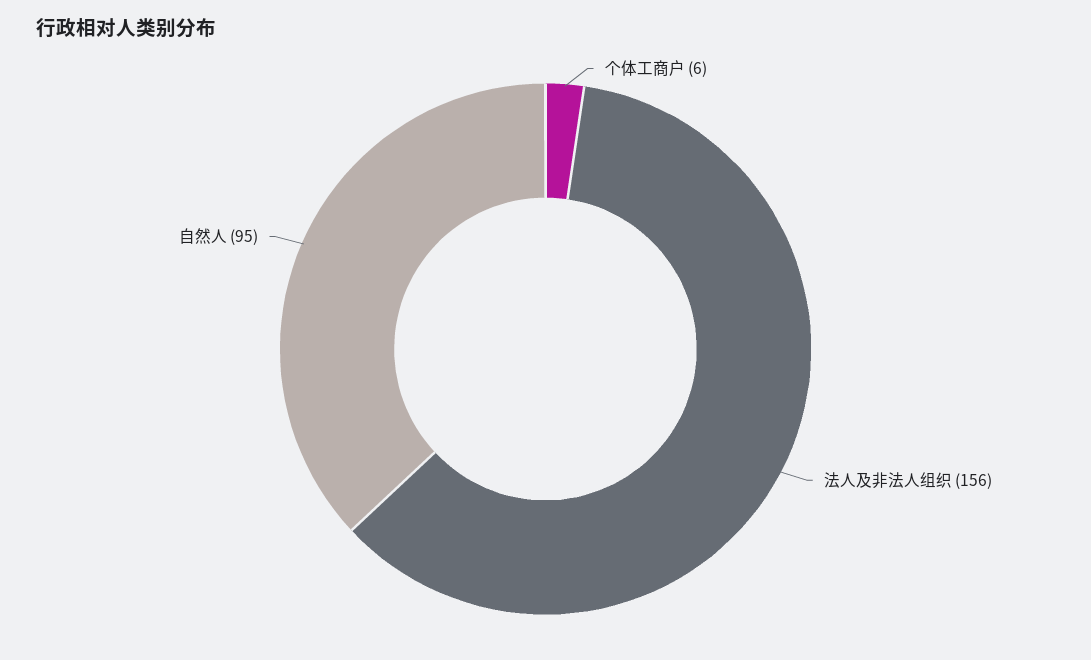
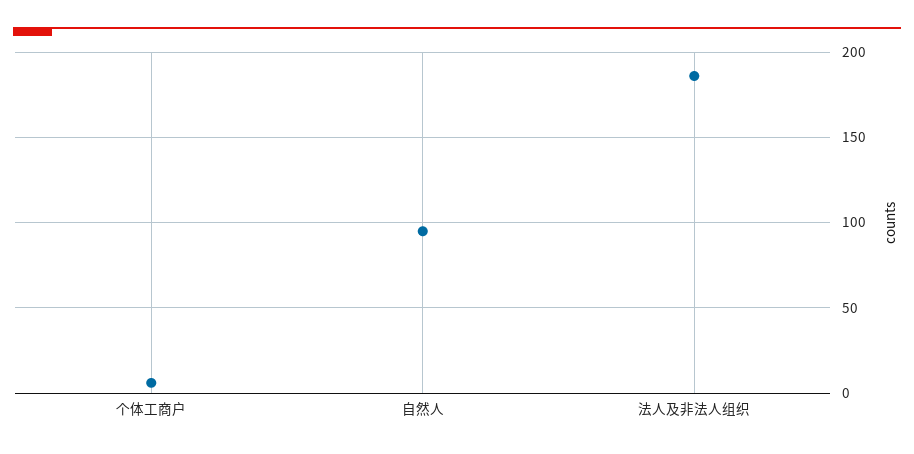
法人及非法人组织: 156 -> 185

